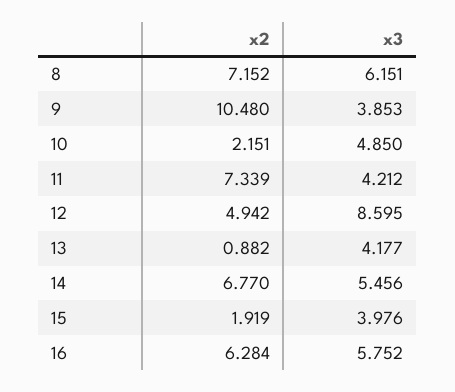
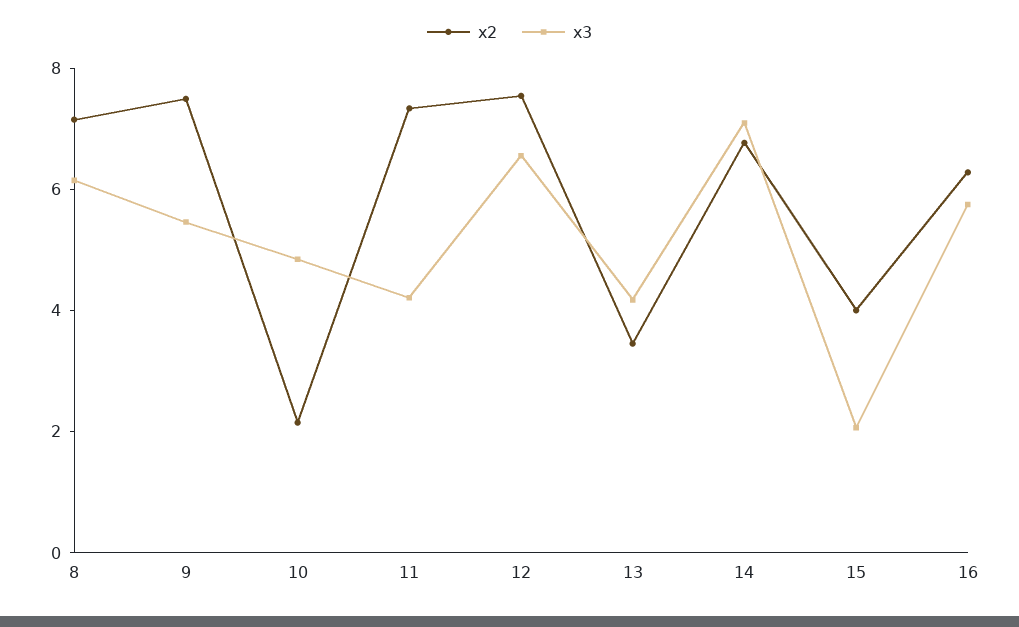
x2, 9: 10.48 -> 7.5
x3, 9: 3.853 -> 5.5
x2, 12: 4.942 -> 7.5
x3, 12: 8.595 -> 6.5
x2, 13: 0.882 -> 3.5
x3, 14: 5.456 -> 7
x2, 15: 1.919 -> 4
x3, 15: 3.976 -> 2

